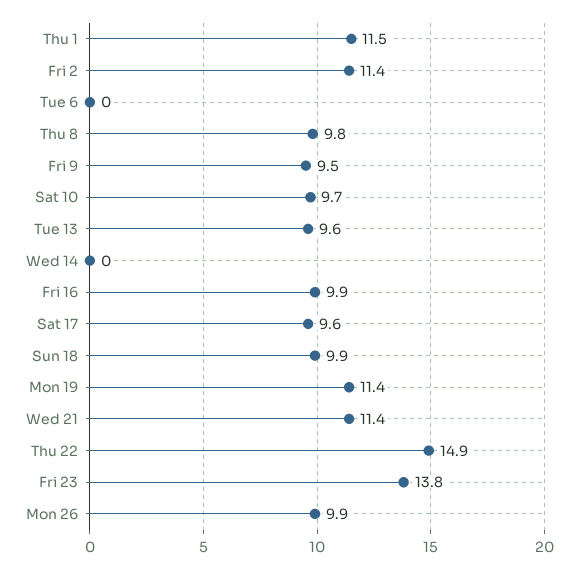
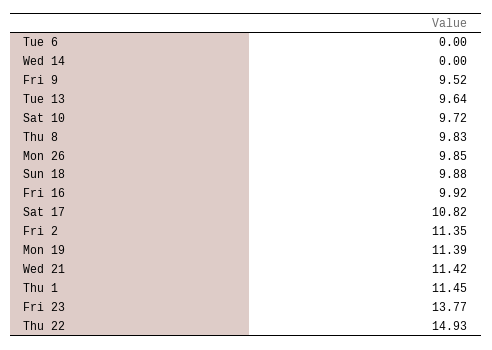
Sat 17: 9.6 -> 10.82

